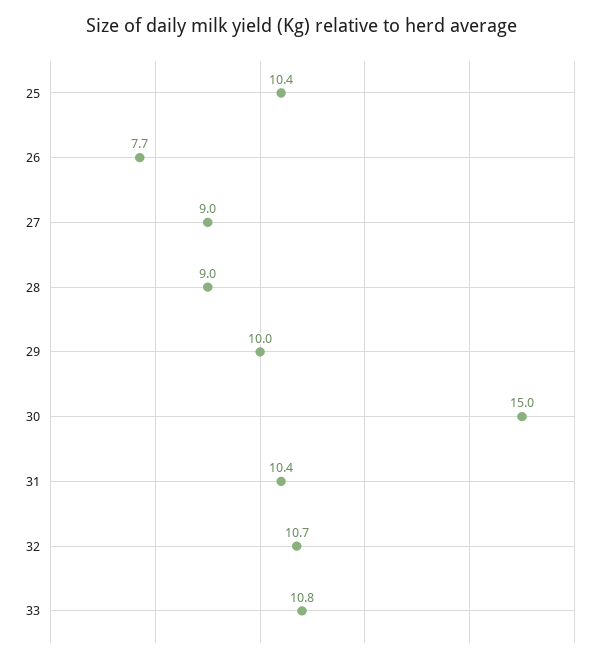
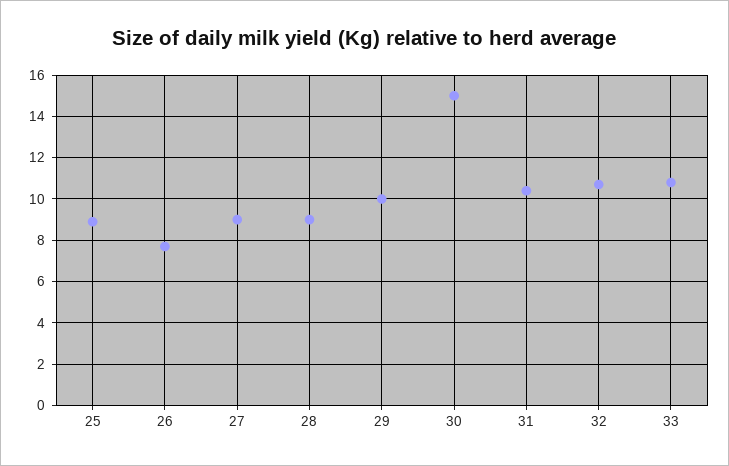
25: 10.4 -> 9

